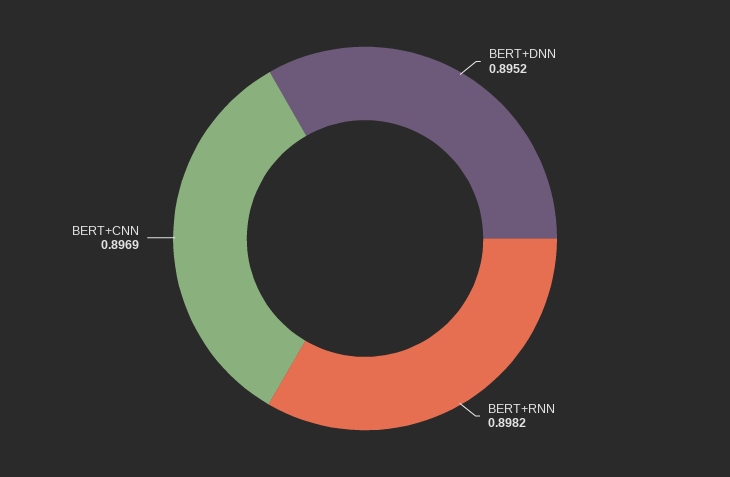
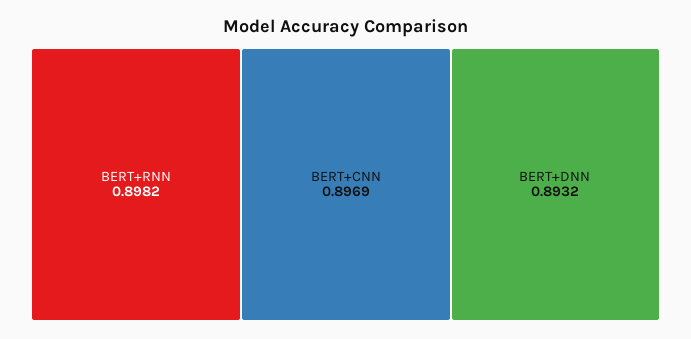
BERT+DNN: 0.8952 -> 0.8932

